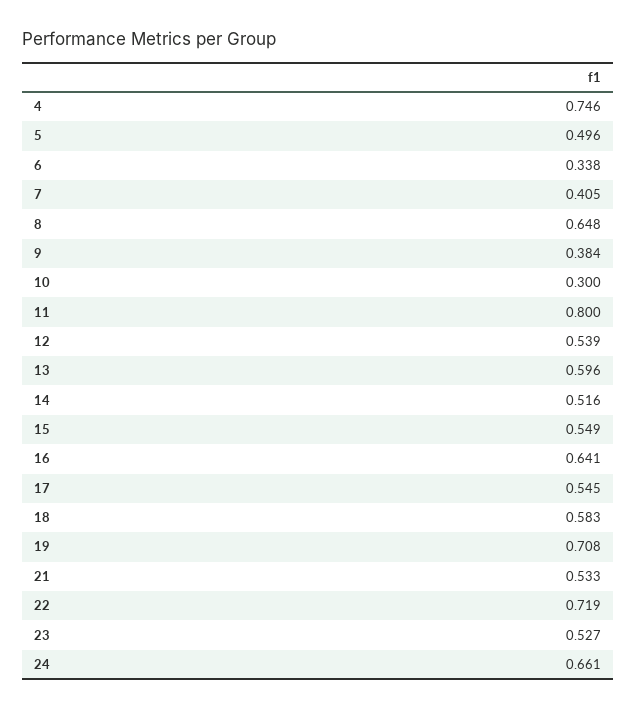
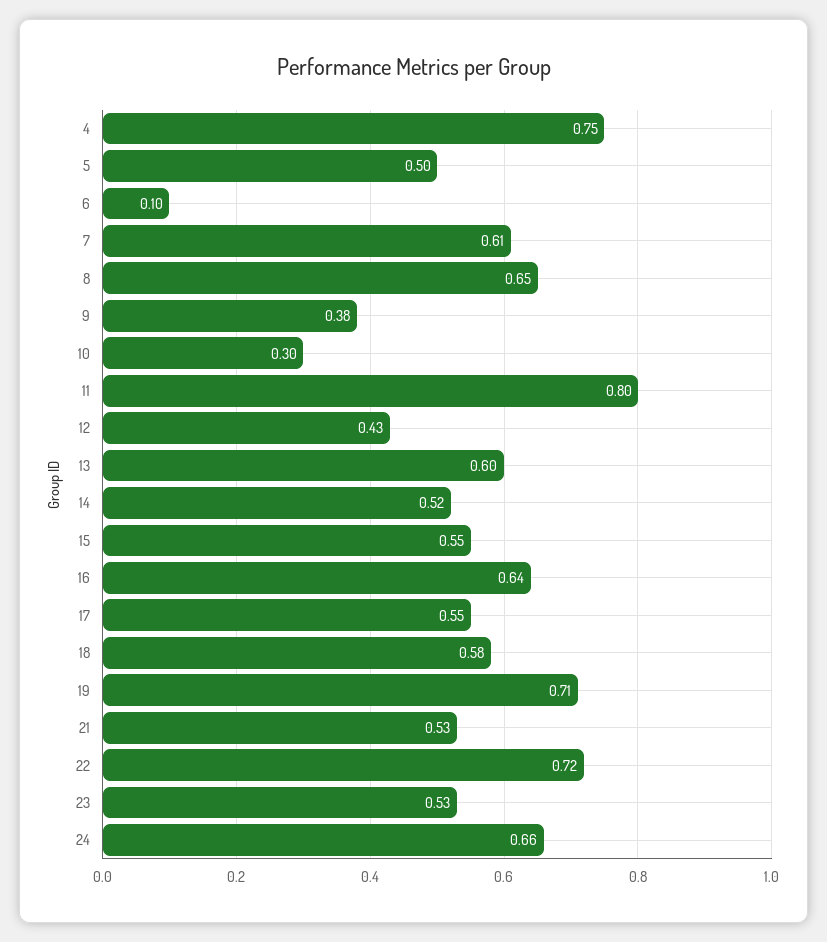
6: 0.338 -> 0.1
7: 0.405 -> 0.61
12: 0.539 -> 0.43

